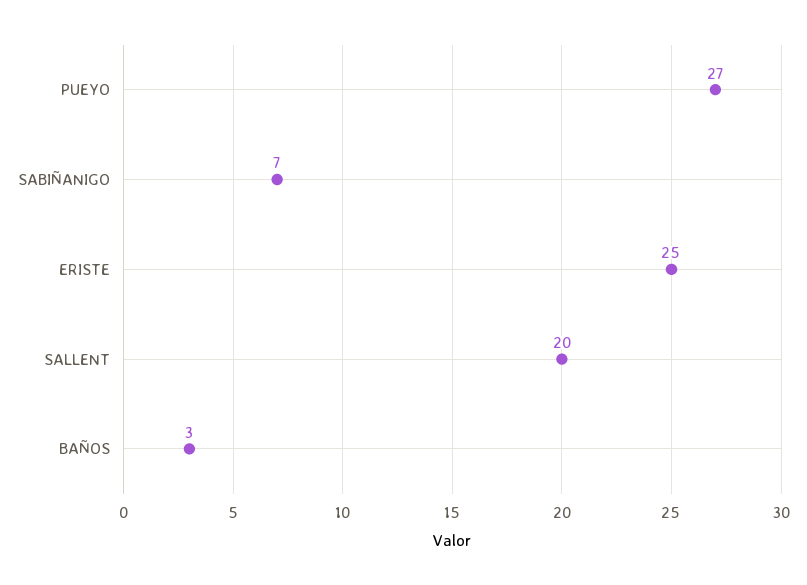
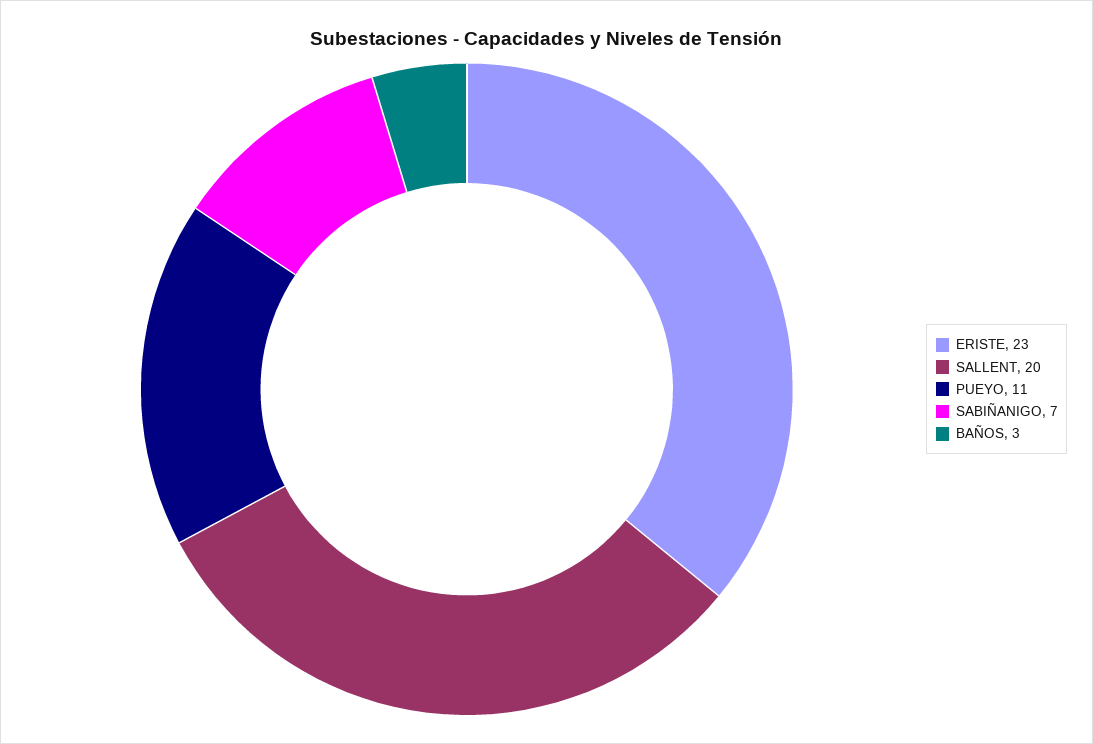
PUEYO: 27 -> 11
ERISTE: 25 -> 23

